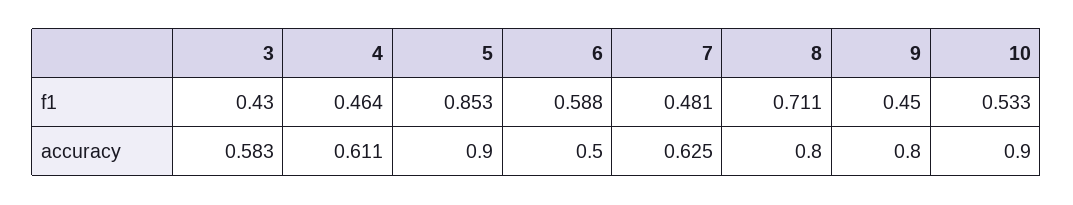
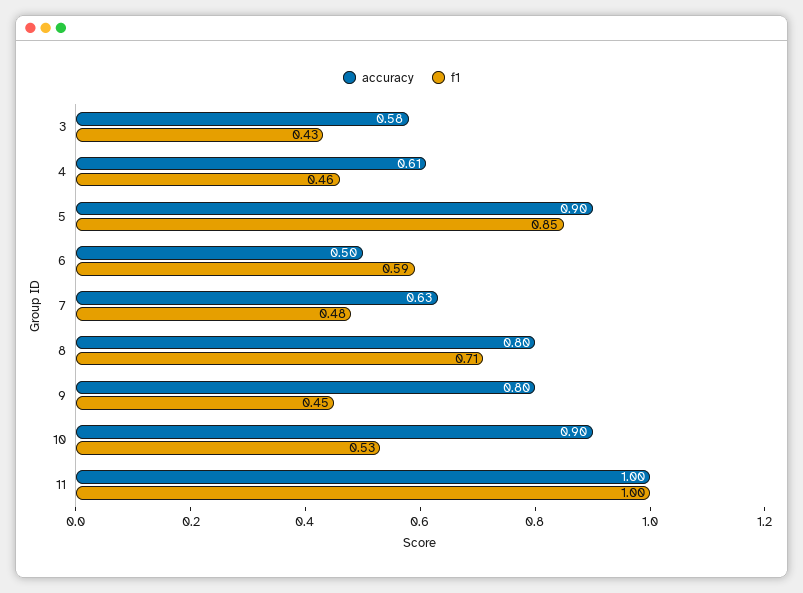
accuracy, 11: none -> 1
f1, 11: none -> 1

